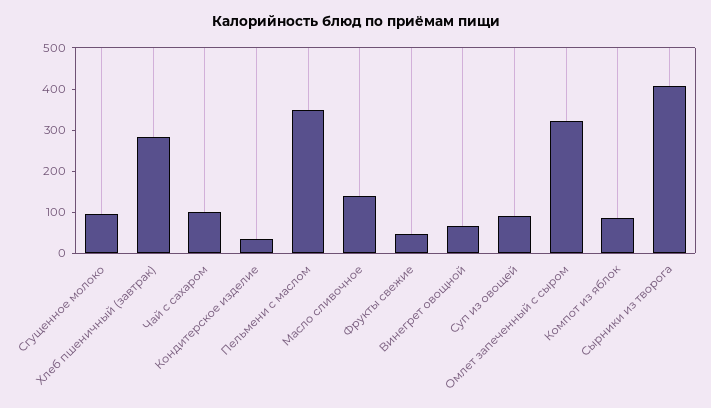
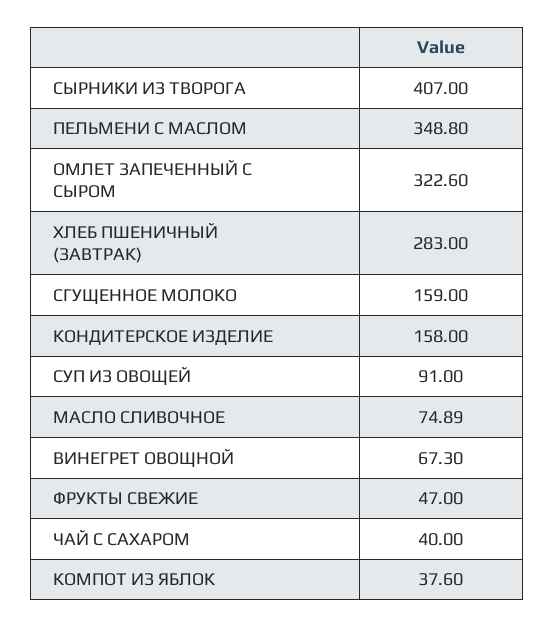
Сгущенное молоко: 100 -> 159
Чай с сахаром: 100 -> 40
Кондитерское изделие: 40 -> 158
Масло сливочное: 140 -> 74.89
Компот из яблок: 80 -> 37.6

